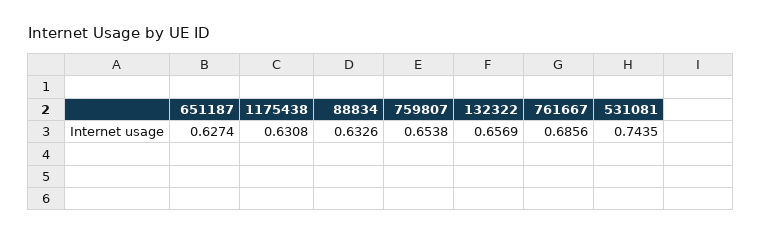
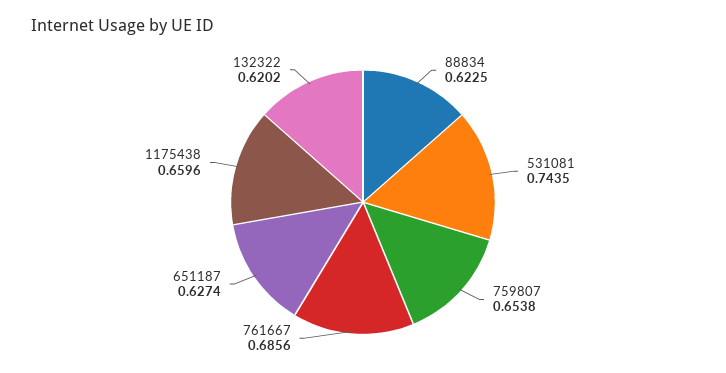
1175438: 0.6308 -> 0.6596
88834: 0.6326 -> 0.6225
132322: 0.6569 -> 0.6202

